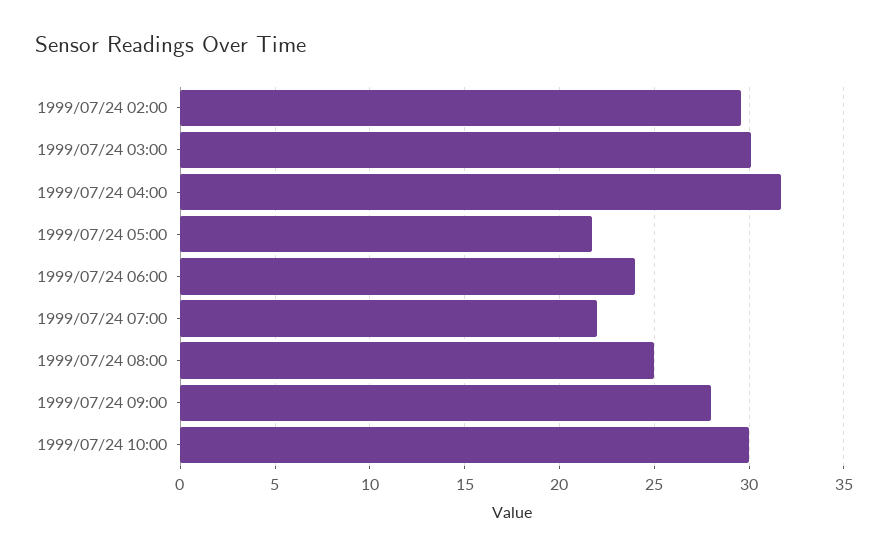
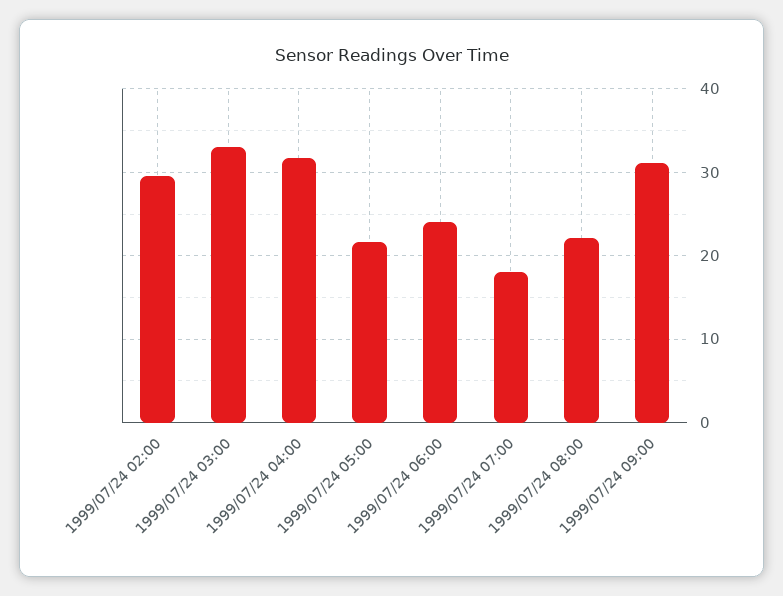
1999/07/24 03:00: 30 -> 33
1999/07/24 07:00: 22 -> 18
1999/07/24 08:00: 25 -> 22
1999/07/24 09:00: 28 -> 31
1999/07/24 10:00: 30 -> none

